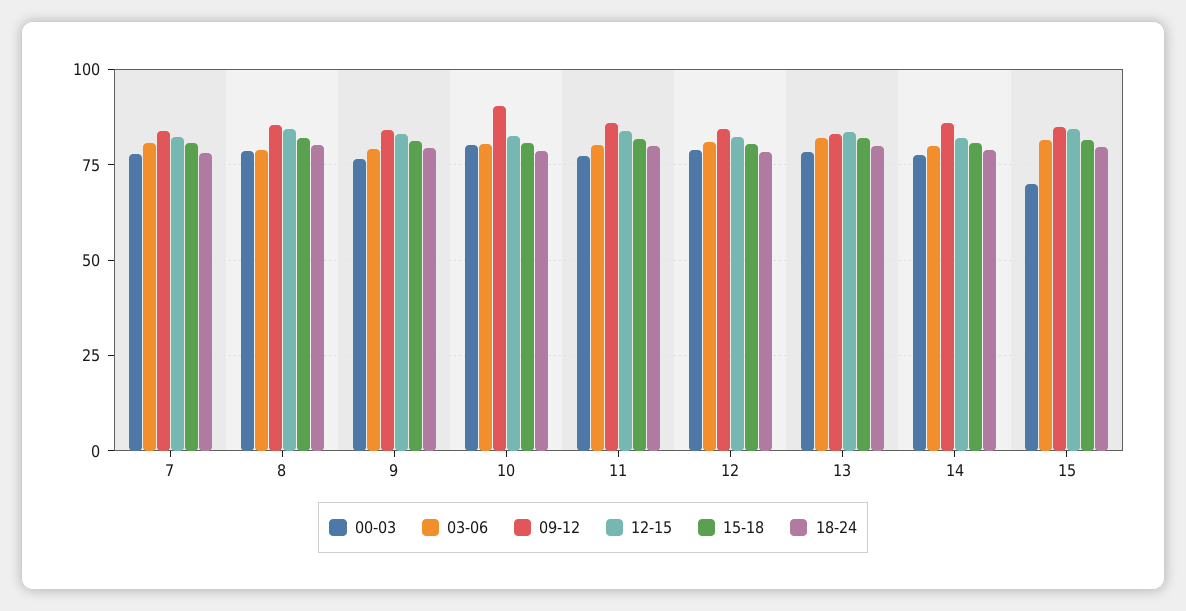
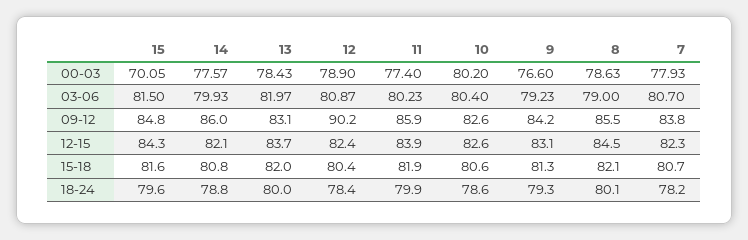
09-12, 10: 90 -> 82.6
09-12, 12: 85 -> 90.2

